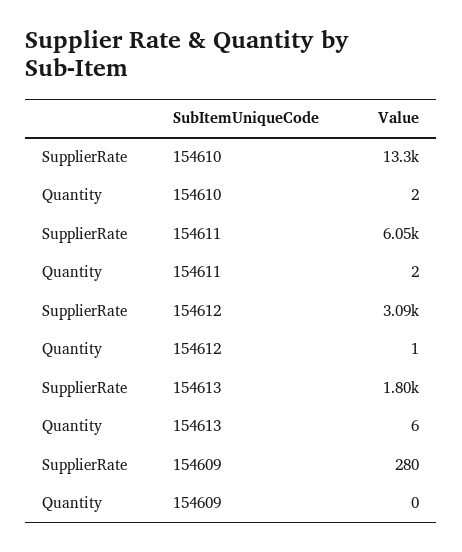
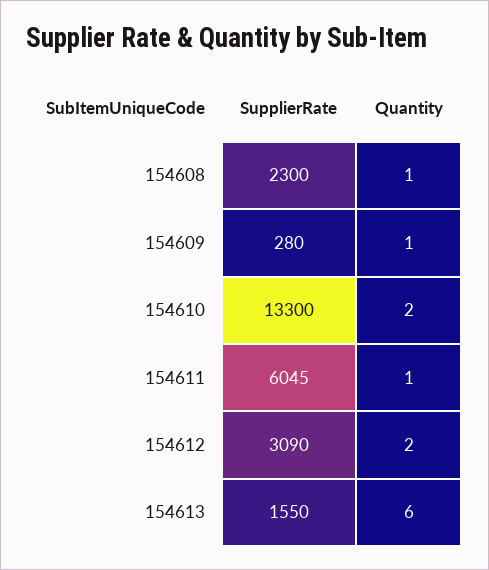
Quantity, 154611: 2 -> 1
Quantity, 154612: 1 -> 2
SupplierRate, 154613: 1800 -> 1550
Quantity, 154609: 0 -> 1
SupplierRate, 154608: none -> 2300
Quantity, 154608: none -> 1

